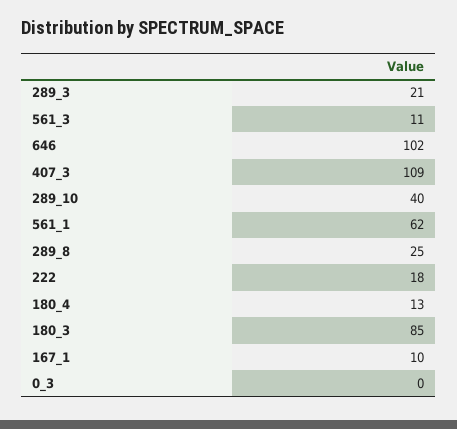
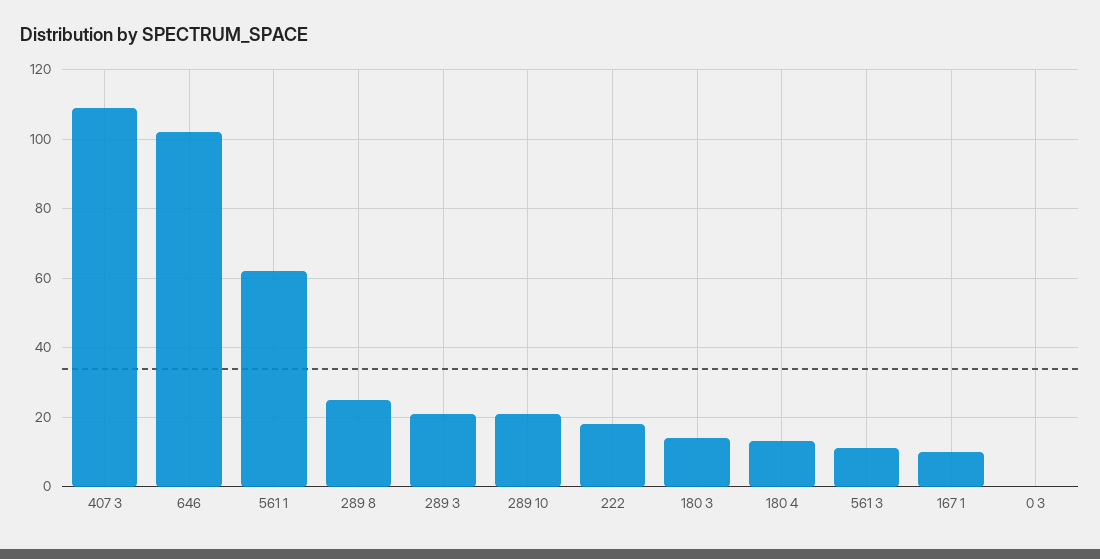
289_10: 40 -> 20
180_3: 85 -> 15

